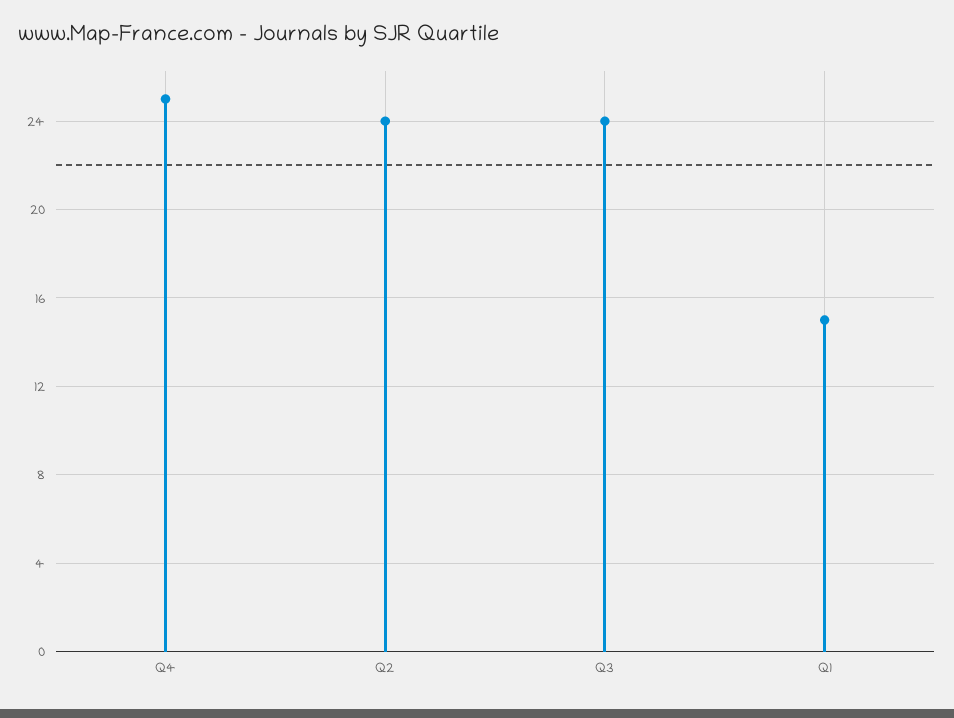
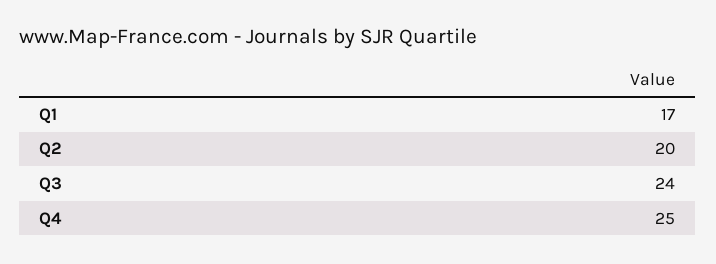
Q2: 24 -> 20
Q1: 15 -> 17

